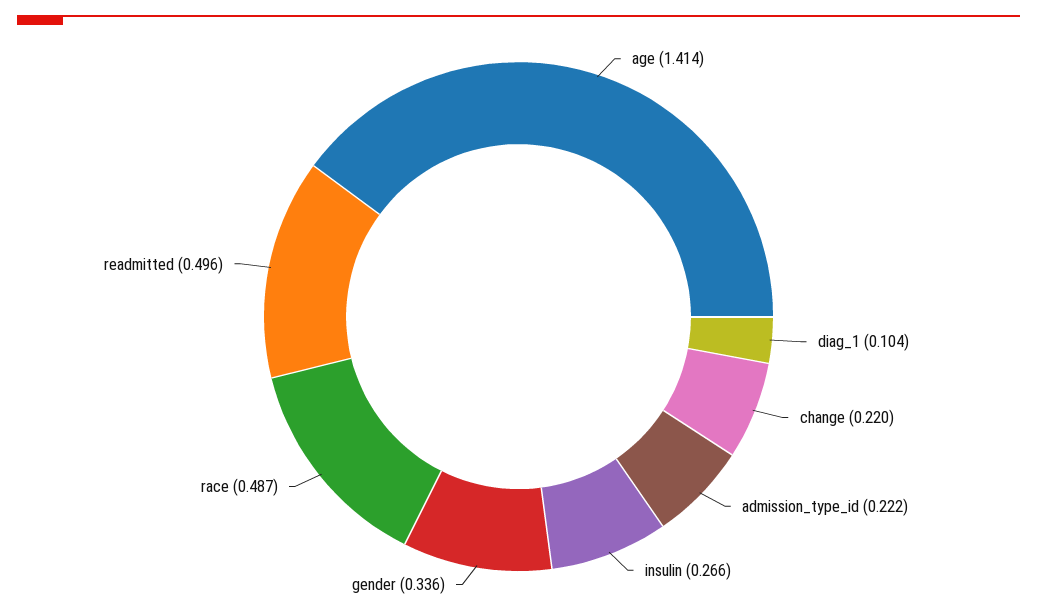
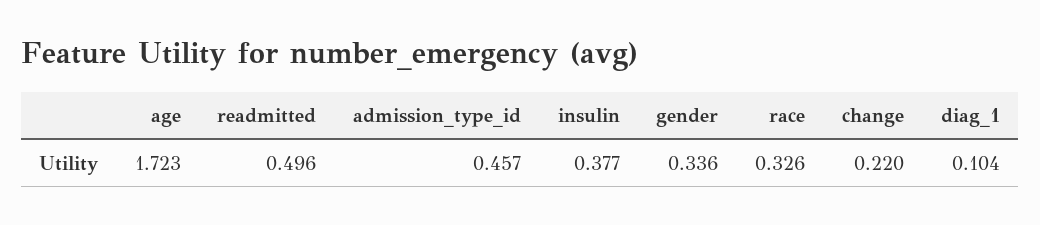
age: 1.414 -> 1.723
admission_type_id: 0.222 -> 0.457
insulin: 0.266 -> 0.377
race: 0.487 -> 0.326

